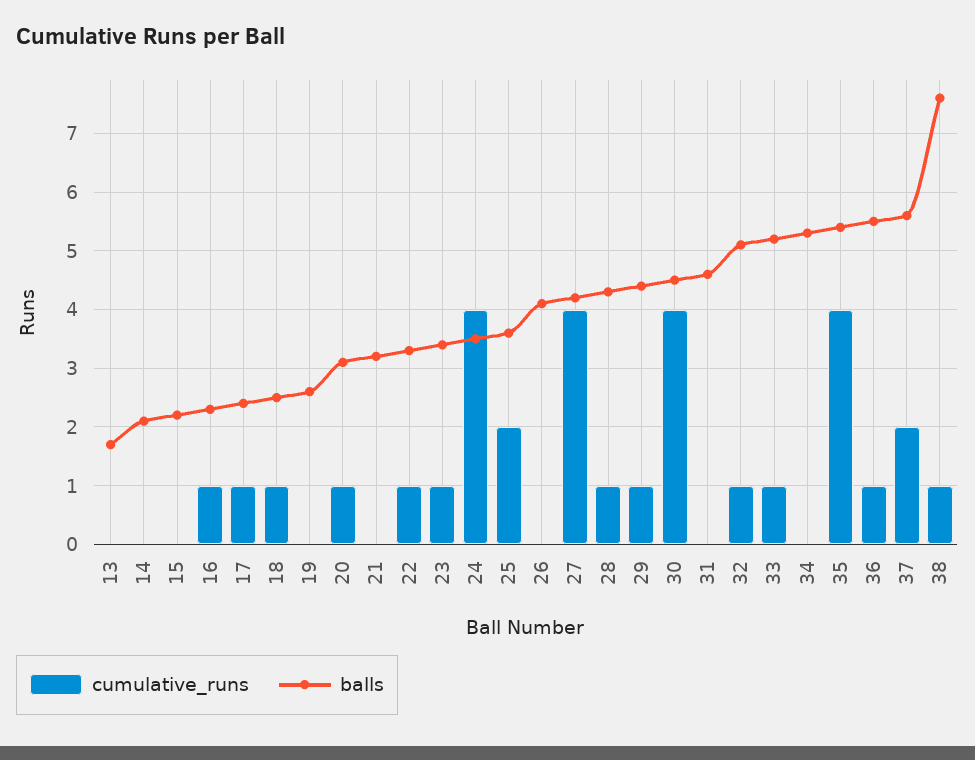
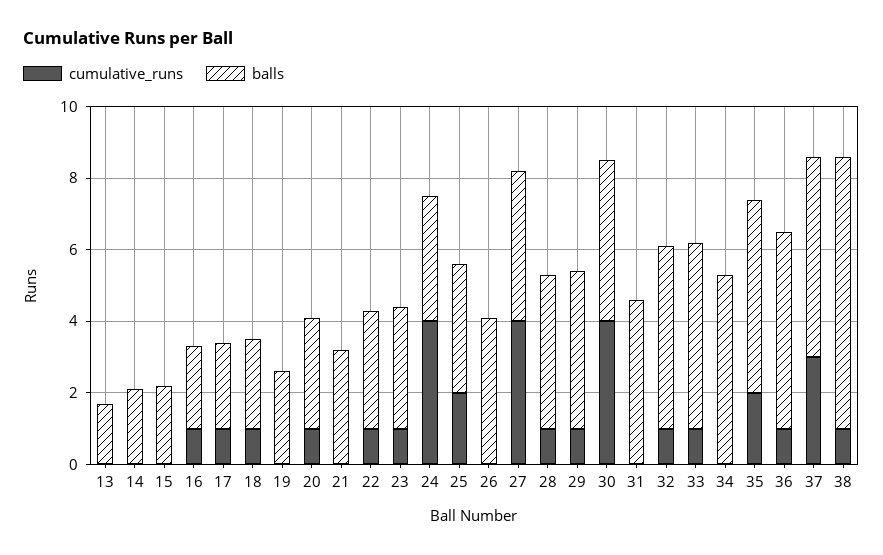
cumulative_runs, 35: 4 -> 2
cumulative_runs, 37: 2 -> 3

